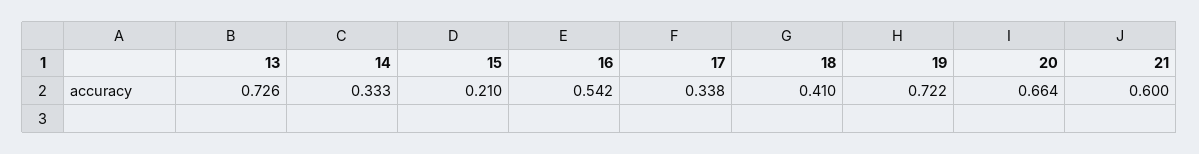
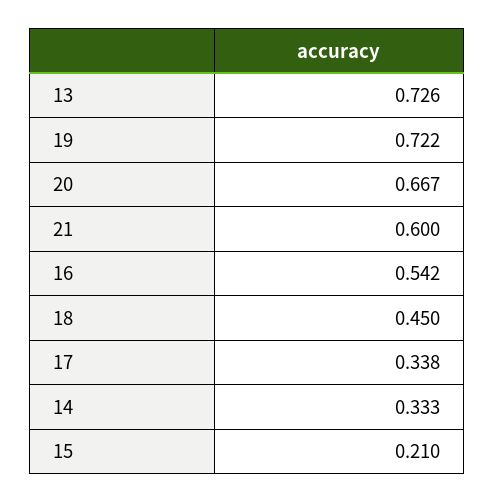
18: 0.41 -> 0.45
20: 0.664 -> 0.667

